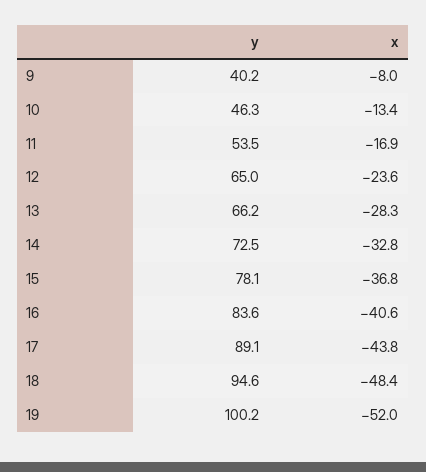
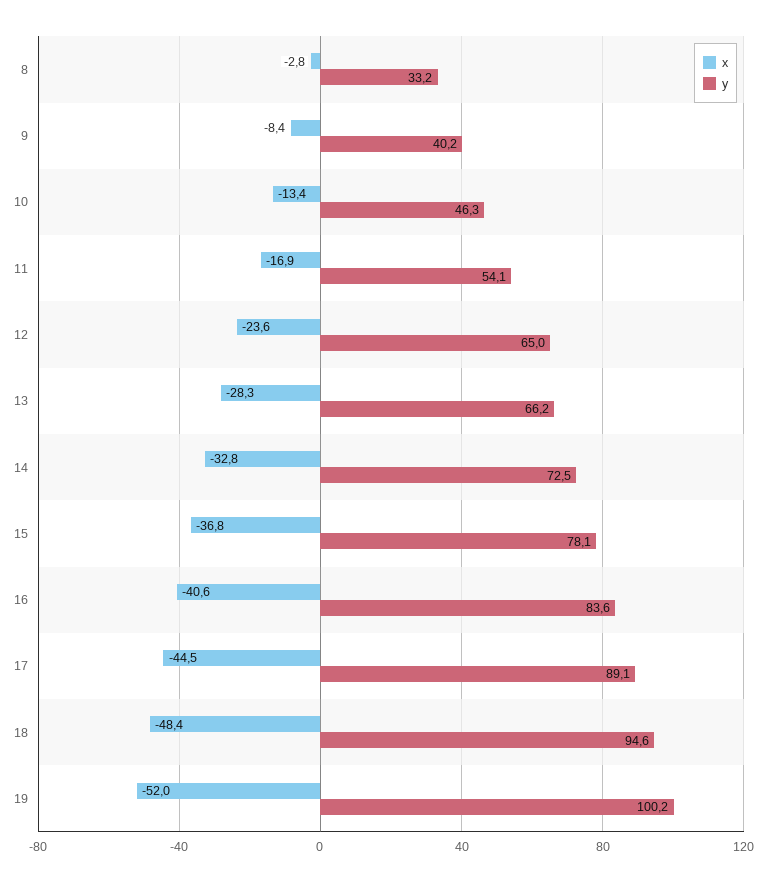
x, 9: -8 -> -8.4
y, 11: 53.5 -> 54.1
x, 17: -43.8 -> -44.5
x, 8: none -> -2.8
y, 8: none -> 33.2

